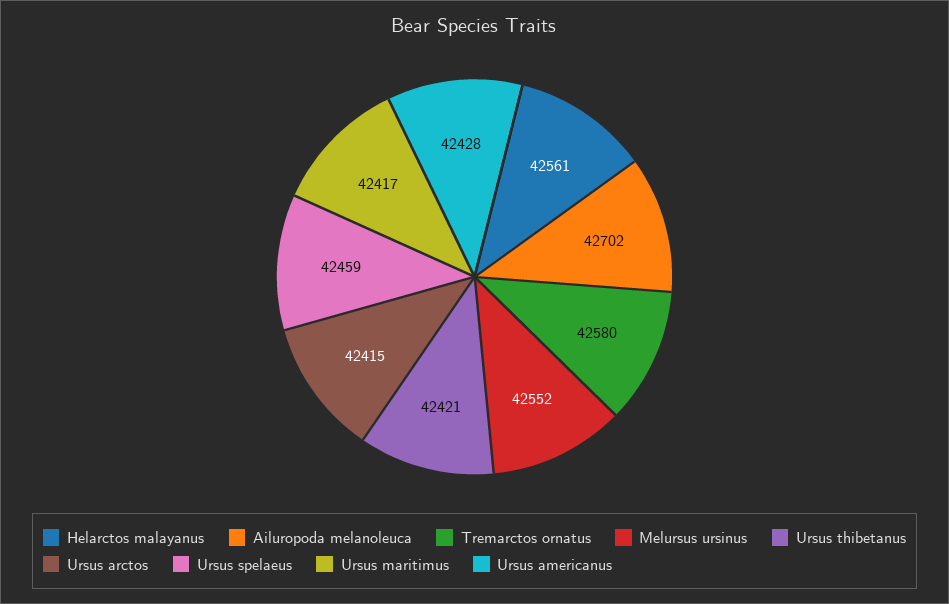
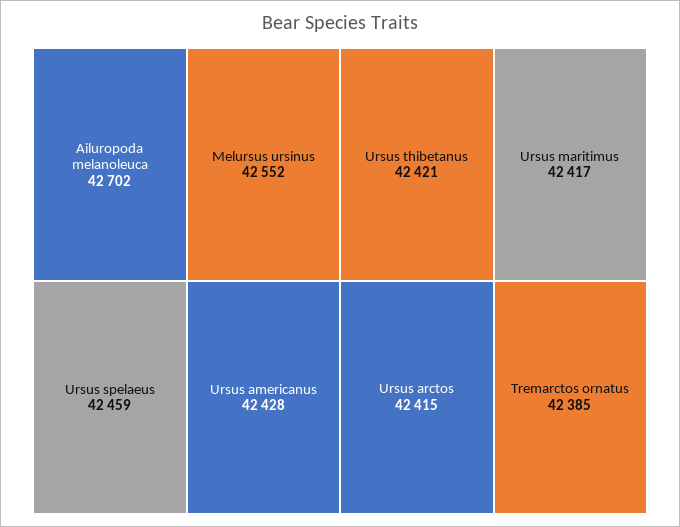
Helarctos malayanus: 42561 -> none
Tremarctos ornatus: 42580 -> 42385

